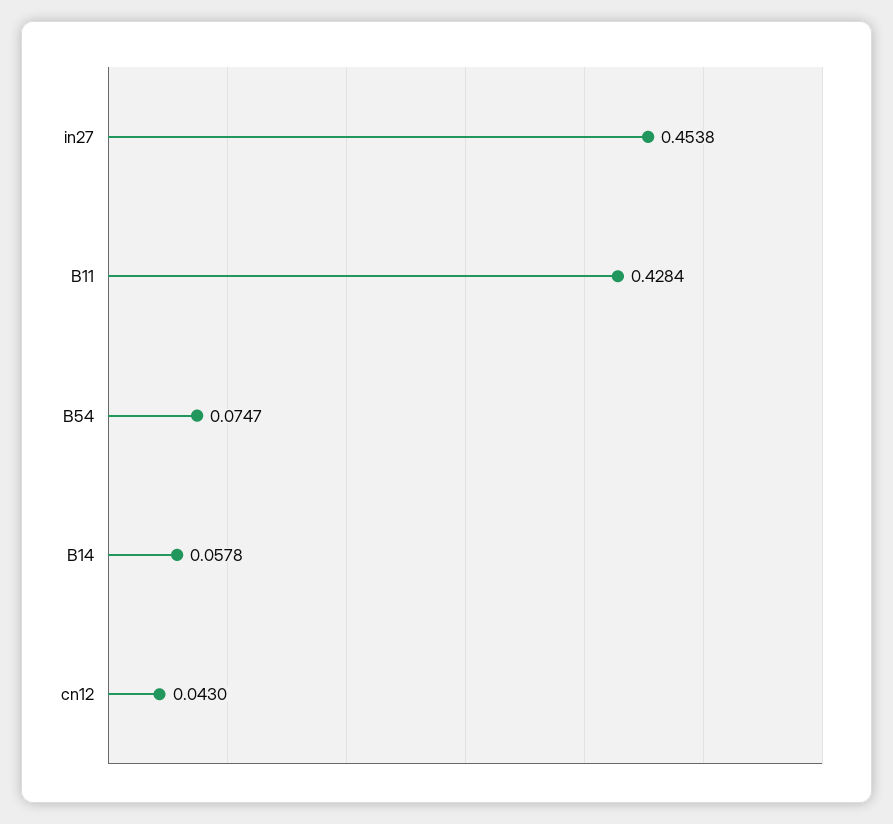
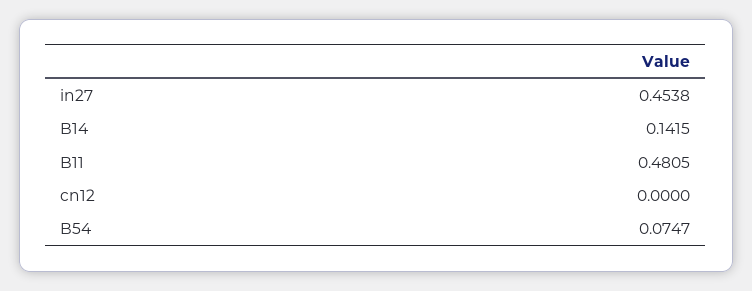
B11: 0.4284 -> 0.4805
B14: 0.0578 -> 0.1415
cn12: 0.043 -> 0

